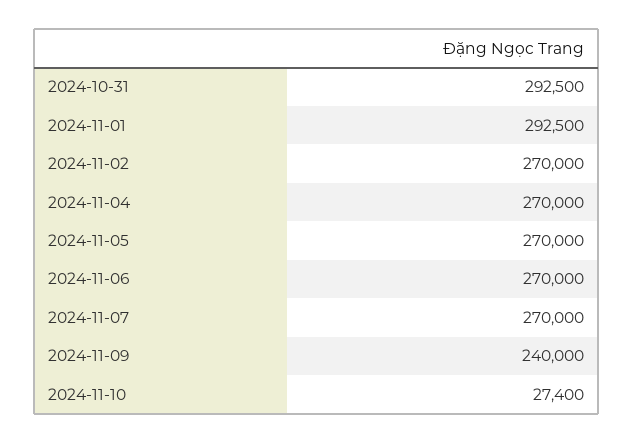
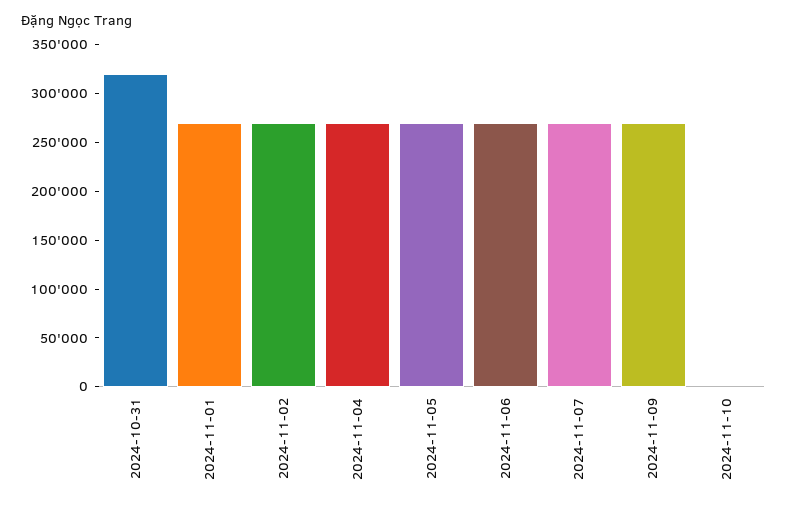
2024-10-31: 292500 -> 320000
2024-11-01: 292500 -> 270000
2024-11-09: 240000 -> 270000
2024-11-10: 27400 -> 0

